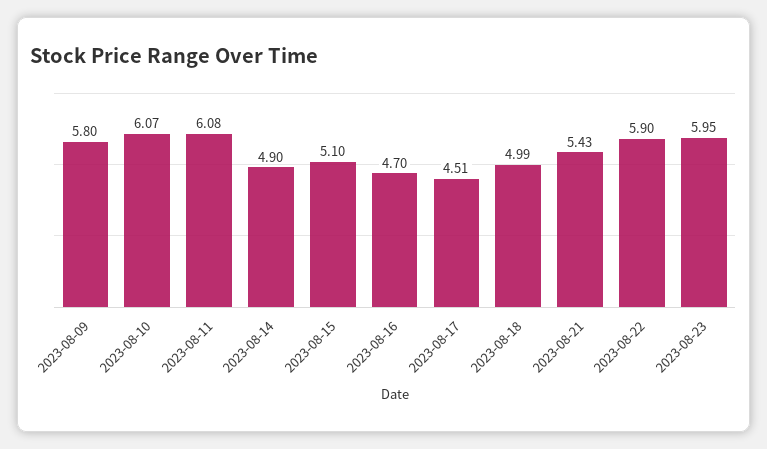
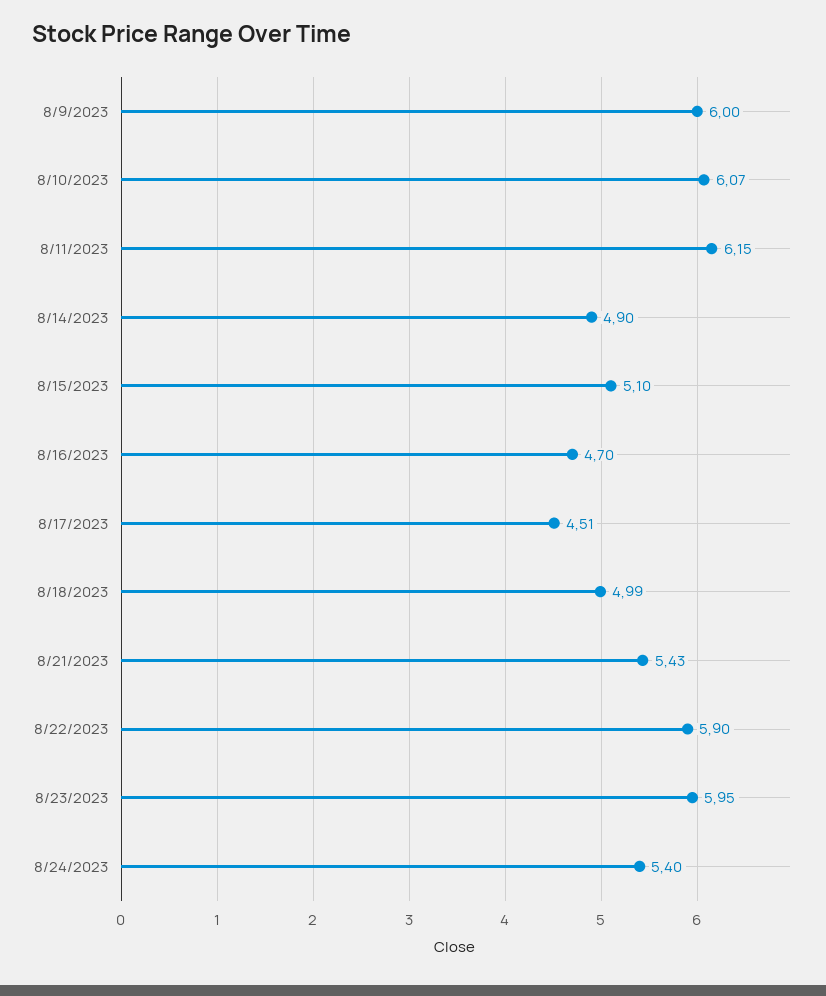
2023-08-09: 5.8 -> 6
2023-08-11: 6.08 -> 6.15
8/24/2023: none -> 5.4

